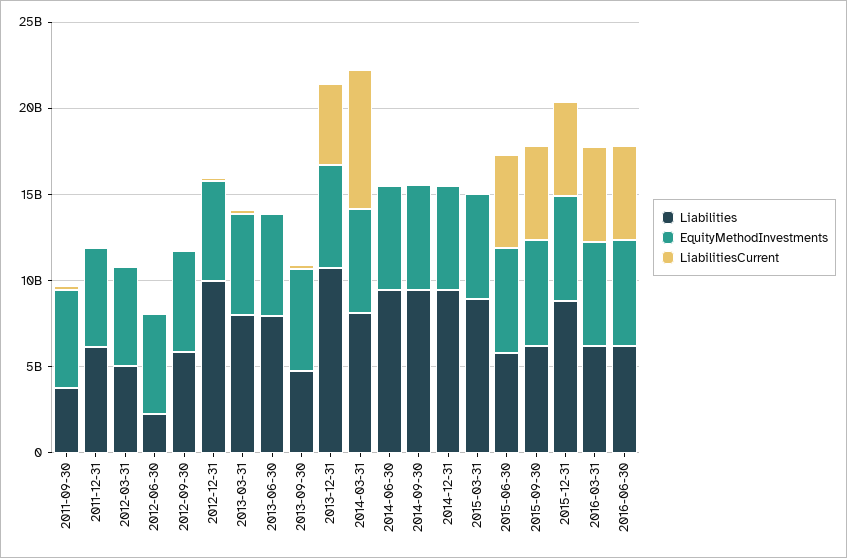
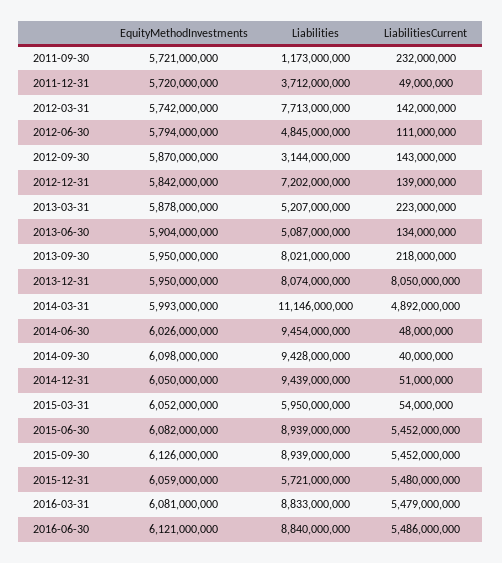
Liabilities, 2011-09-30: 4000000000 -> 1173000000
Liabilities, 2011-12-31: 6000000000 -> 3712000000
Liabilities, 2012-03-31: 5000000000 -> 7713000000
Liabilities, 2012-06-30: 2000000000 -> 4845000000
Liabilities, 2012-09-30: 6000000000 -> 3144000000
Liabilities, 2012-12-31: 10000000000 -> 7202000000
Liabilities, 2013-03-31: 8000000000 -> 5207000000
Liabilities, 2013-06-30: 8000000000 -> 5087000000
Liabilities, 2013-09-30: 5000000000 -> 8021000000
Liabilities, 2013-12-31: 11000000000 -> 8074000000
LiabilitiesCurrent, 2013-12-31: 5000000000 -> 8050000000
Liabilities, 2014-03-31: 8000000000 -> 11146000000
LiabilitiesCurrent, 2014-03-31: 8000000000 -> 4892000000
Liabilities, 2015-03-31: 9000000000 -> 5950000000
Liabilities, 2015-06-30: 6000000000 -> 8939000000
Liabilities, 2015-09-30: 6000000000 -> 8939000000
Liabilities, 2015-12-31: 9000000000 -> 5721000000
Liabilities, 2016-03-31: 6000000000 -> 8833000000
Liabilities, 2016-06-30: 6000000000 -> 8840000000

